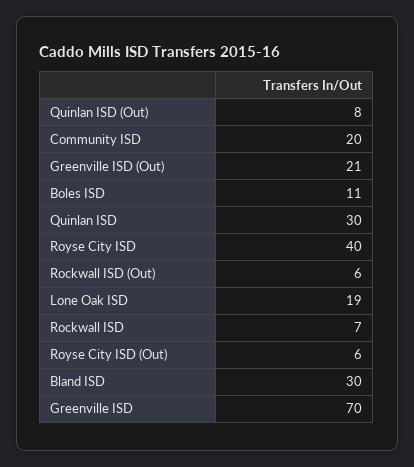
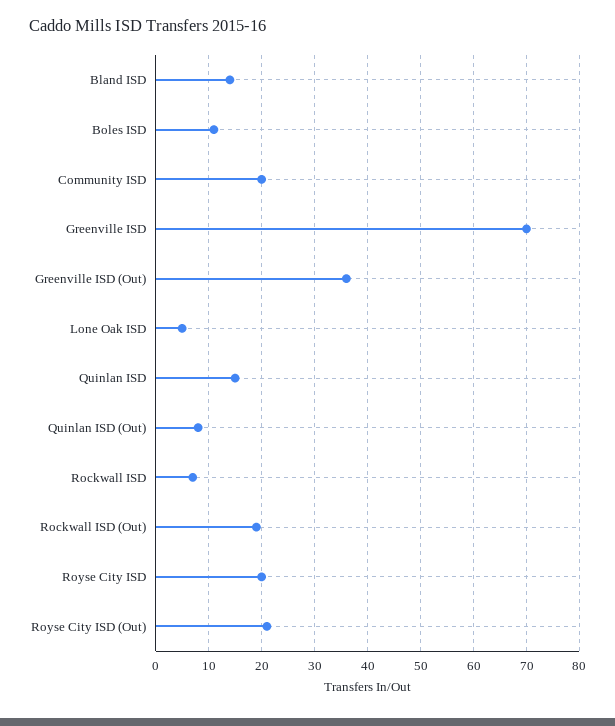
Greenville ISD (Out): 21 -> 35
Quinlan ISD: 30 -> 15
Royse City ISD: 40 -> 20
Rockwall ISD (Out): 6 -> 20
Lone Oak ISD: 19 -> 5
Royse City ISD (Out): 6 -> 20
Bland ISD: 30 -> 15

